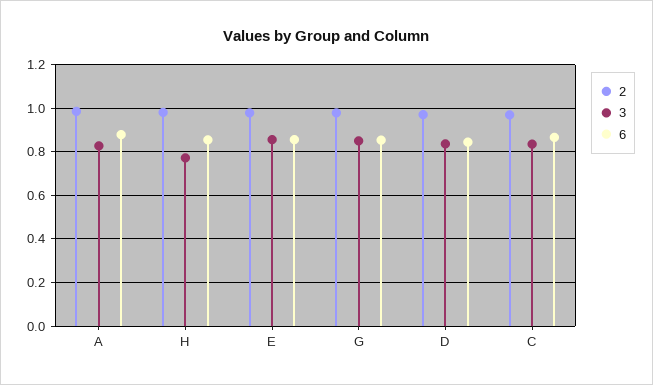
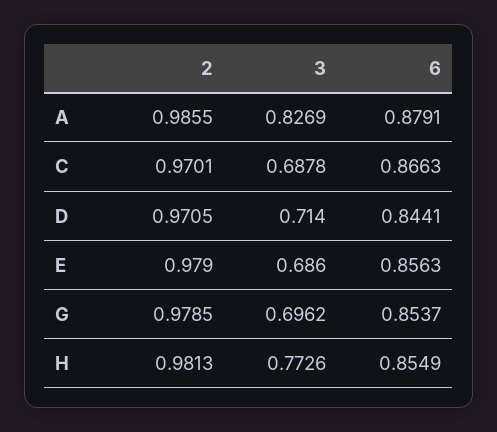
3, E: 0.85 -> 0.686
3, G: 0.85 -> 0.6962
3, D: 0.85 -> 0.714
3, C: 0.85 -> 0.6878

